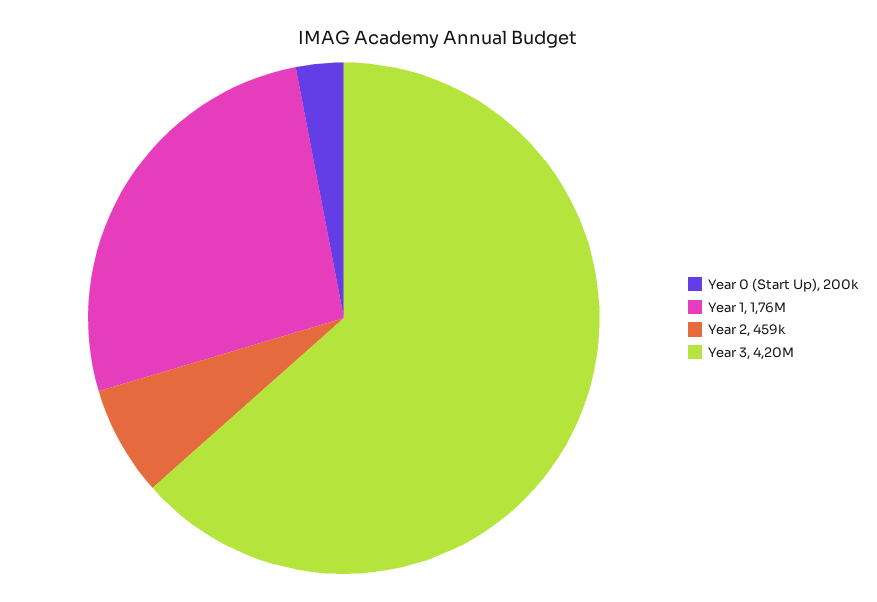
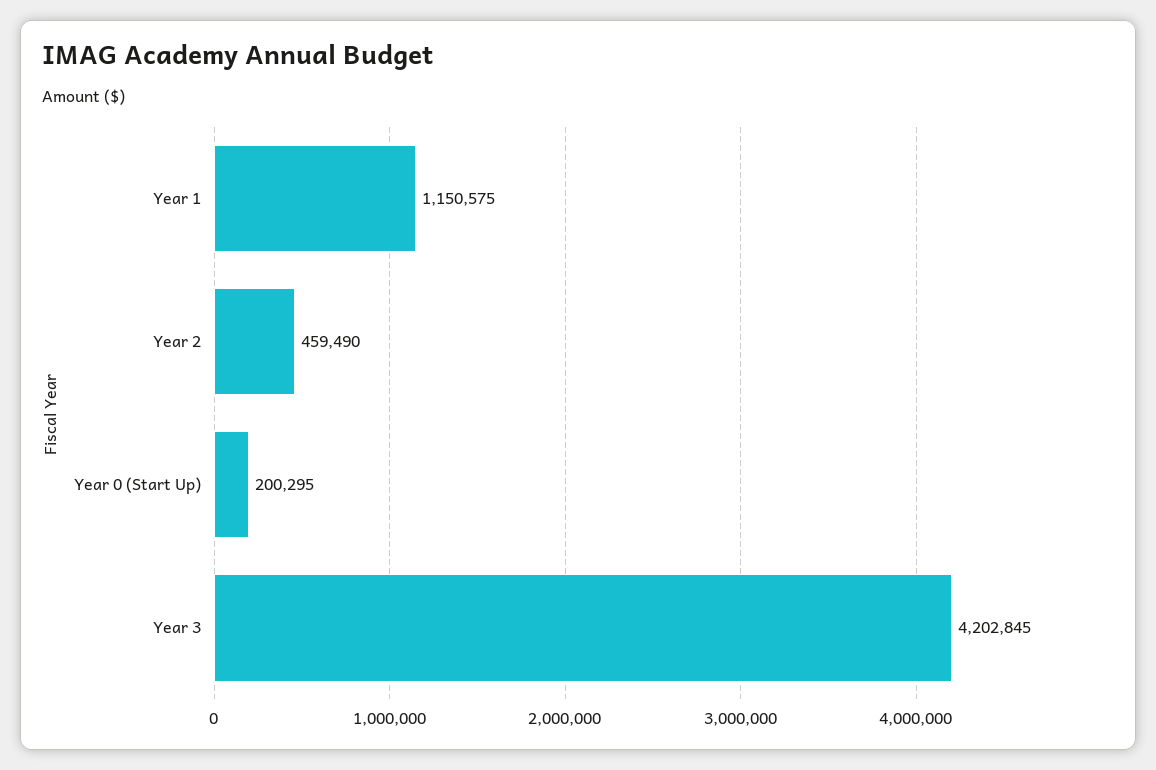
Year 1: 1760000 -> 1150575

